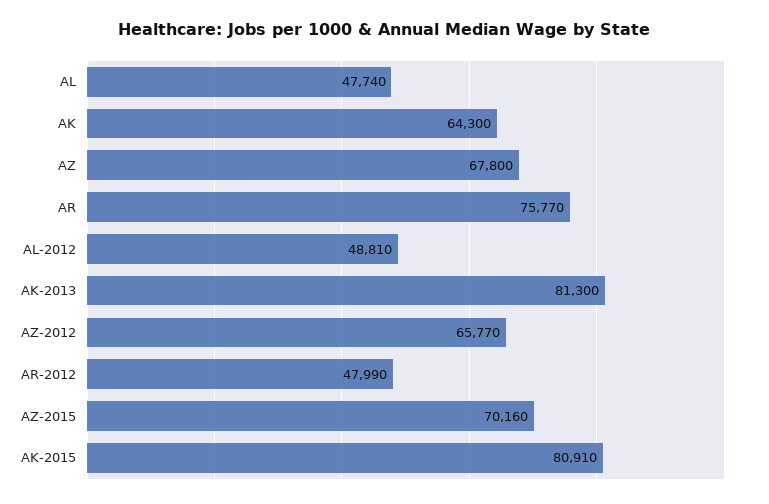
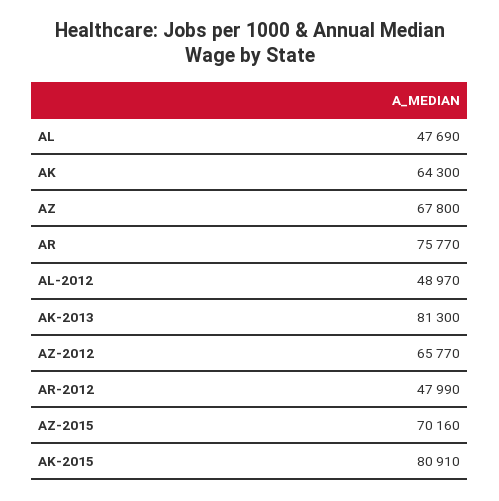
AL: 47740 -> 47690
AL-2012: 48810 -> 48970

